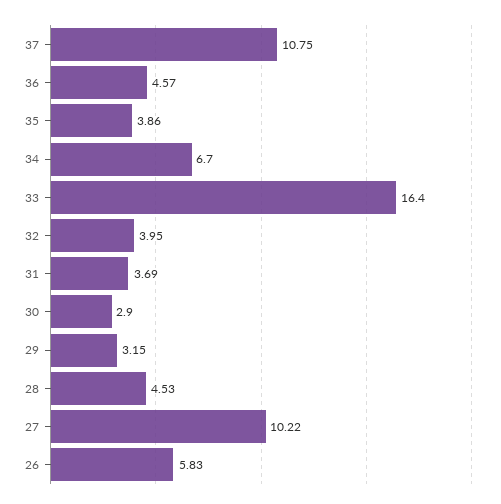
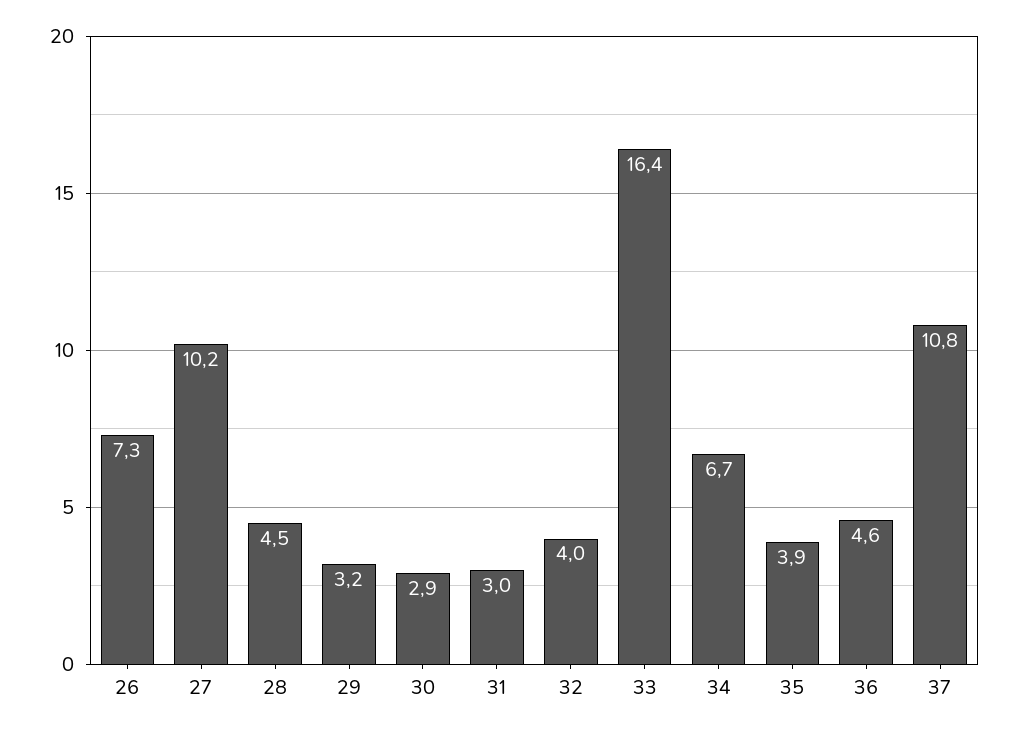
31: 3.69 -> 3
26: 5.83 -> 7.3

